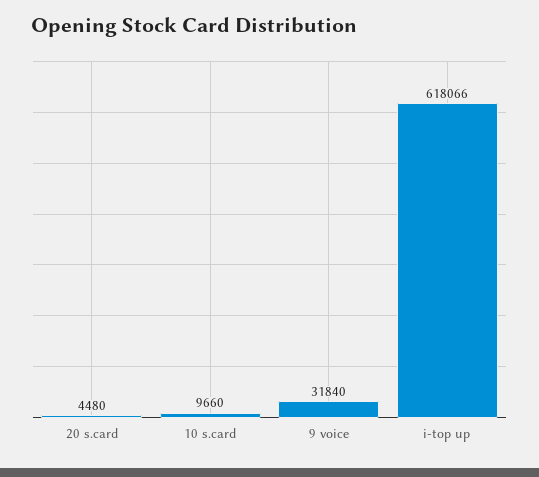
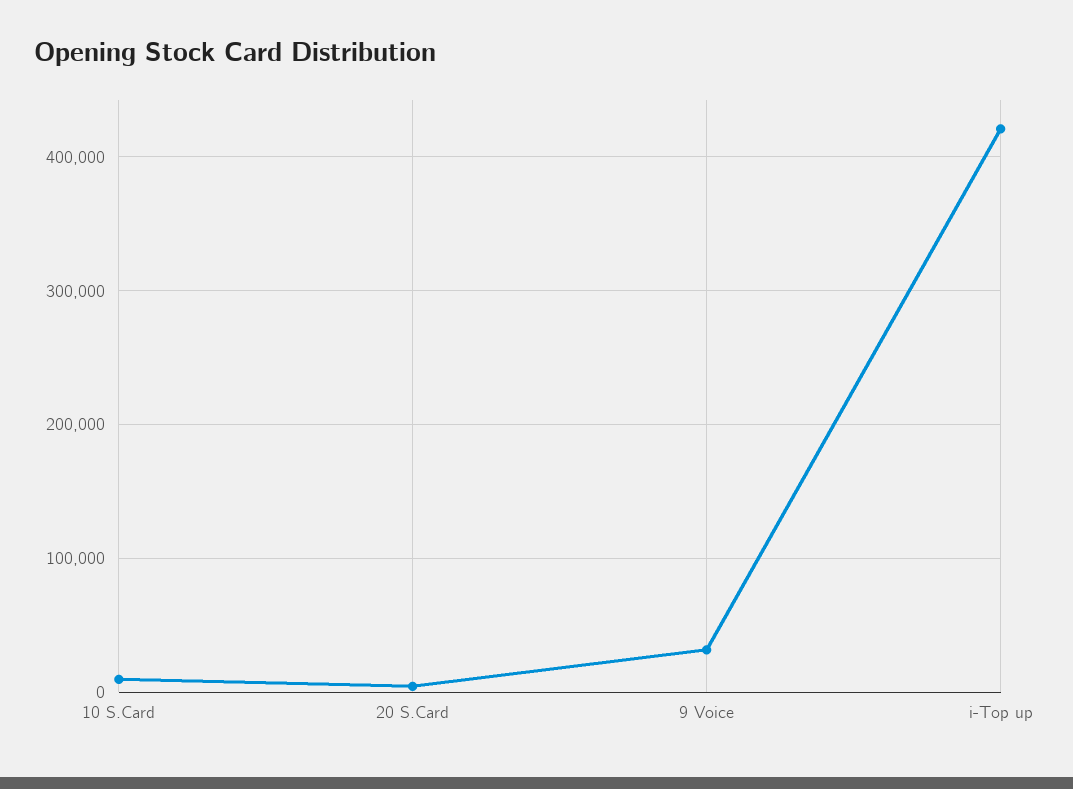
i-top up: 618066 -> 420000

